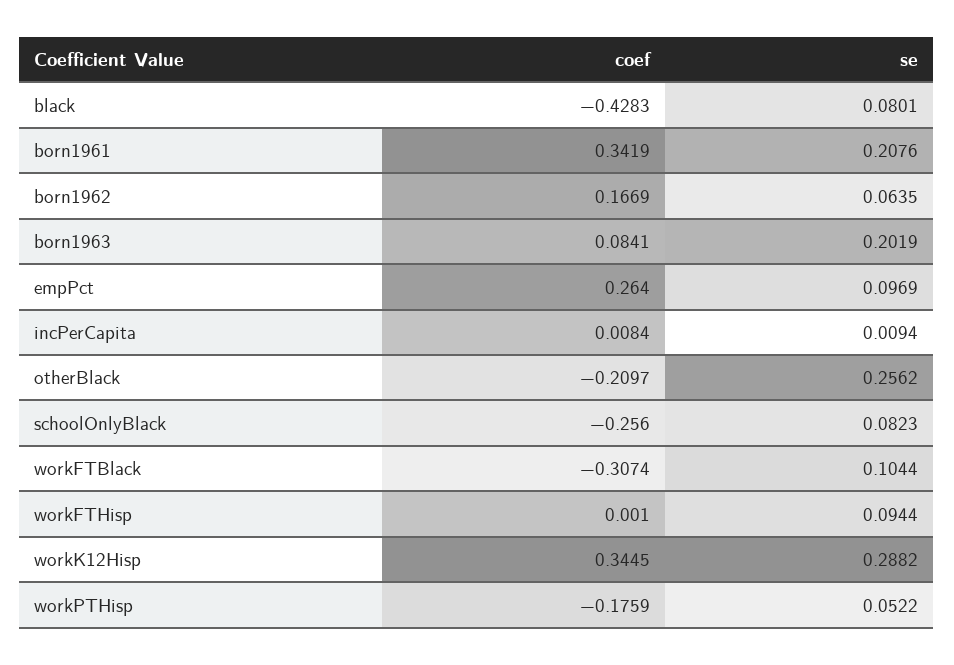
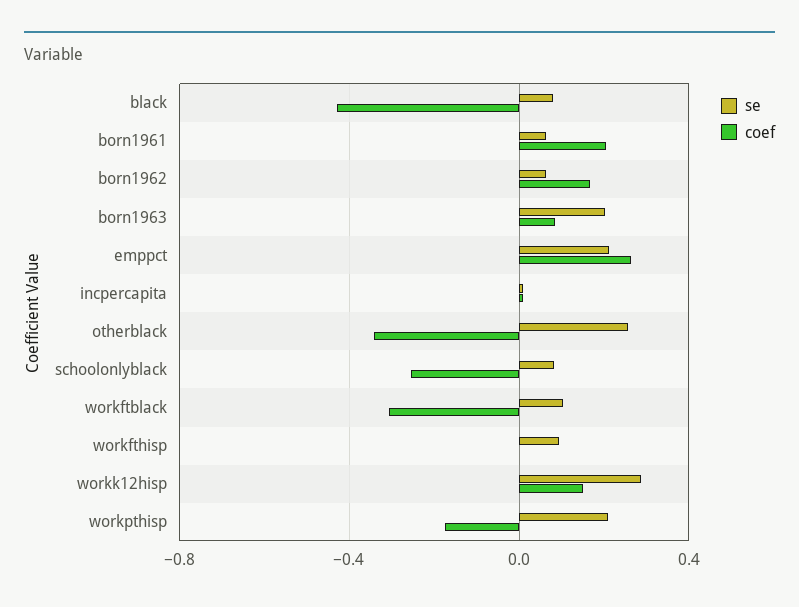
coef, born1961: 0.3419 -> 0.2
se, born1961: 0.2076 -> 0.05
se, empPct: 0.0969 -> 0.2
coef, otherBlack: -0.2097 -> -0.35
coef, workK12Hisp: 0.3445 -> 0.15
se, workPTHisp: 0.0522 -> 0.2

